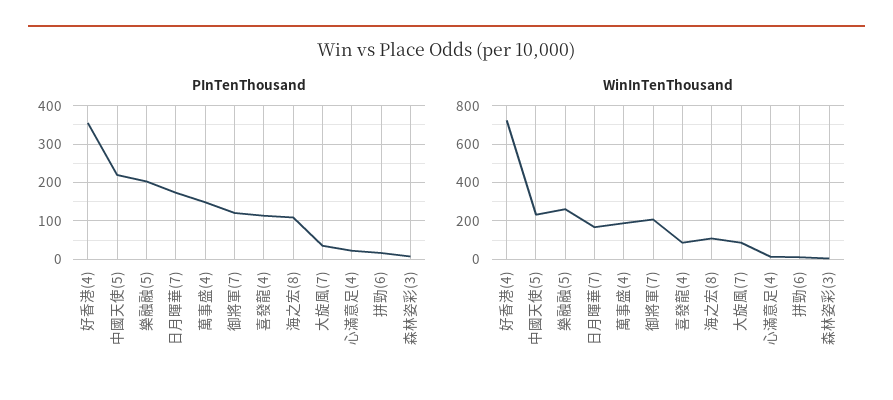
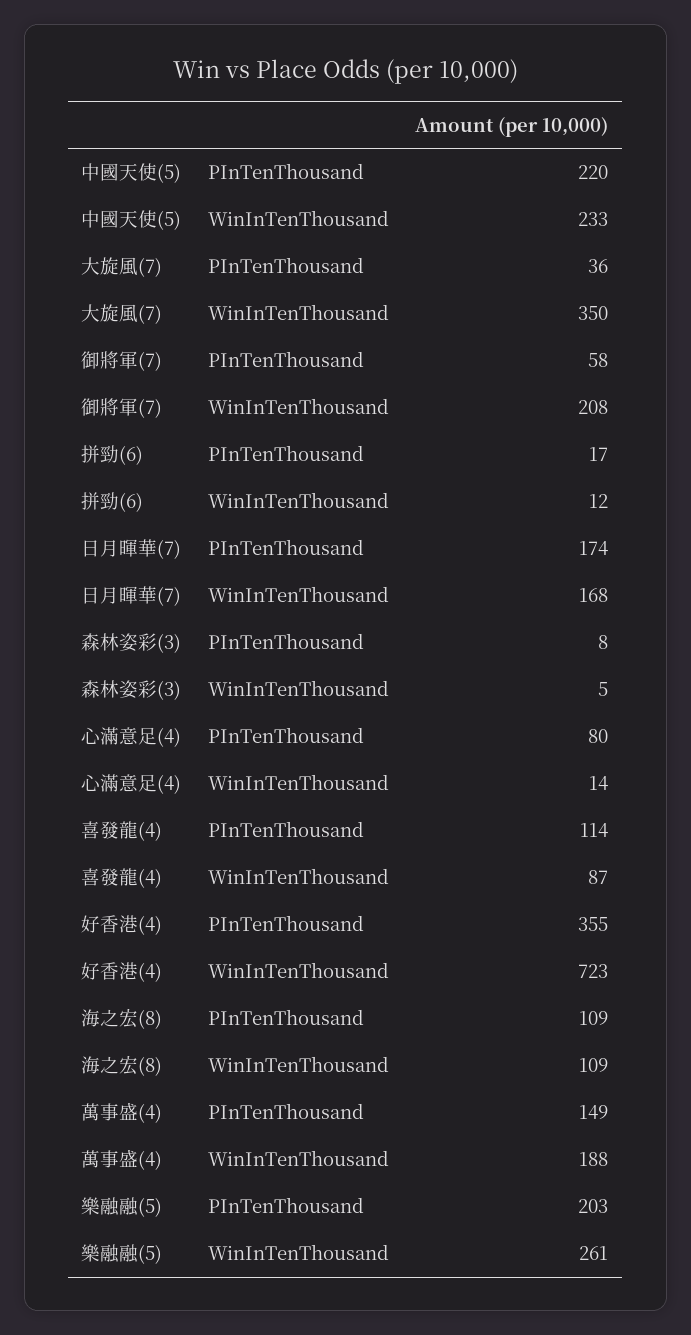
PInTenThousand, 御將軍(7): 120 -> 58
PInTenThousand, 心滿意足(4): 20 -> 80
WinInTenThousand, 大旋風(7): 100 -> 350

